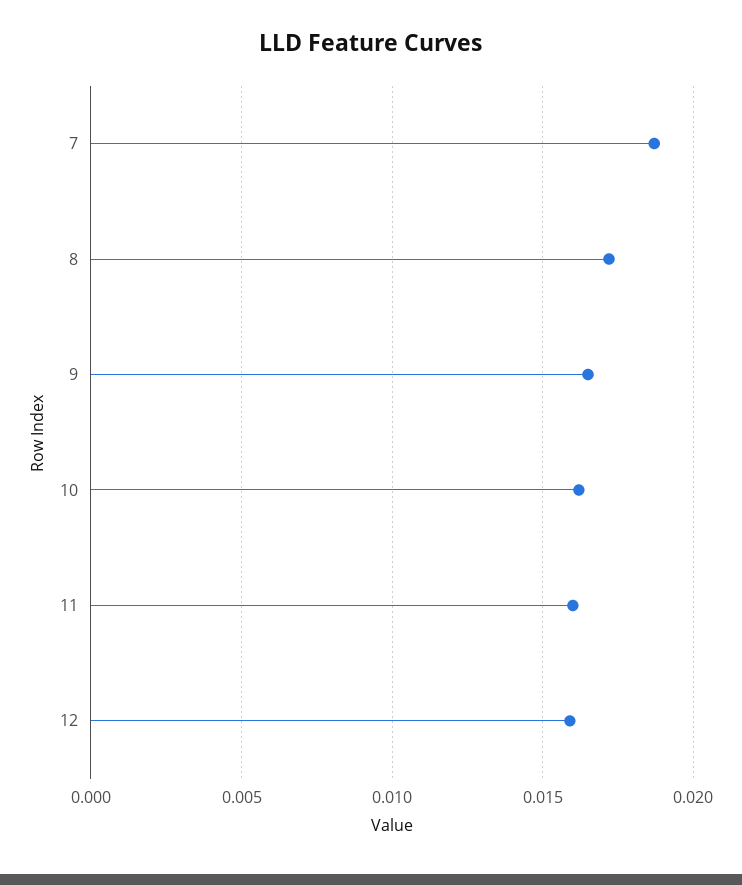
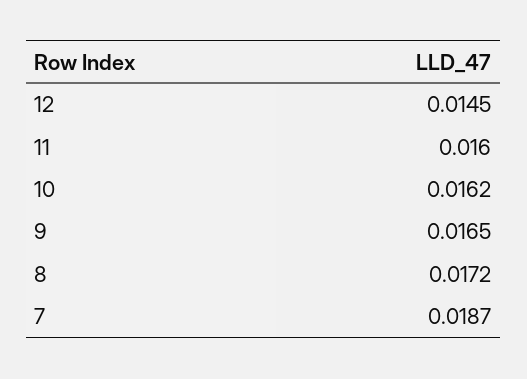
12: 0.016 -> 0.0145

